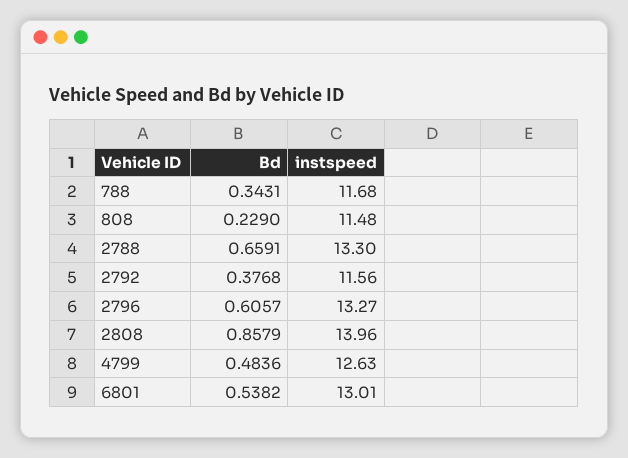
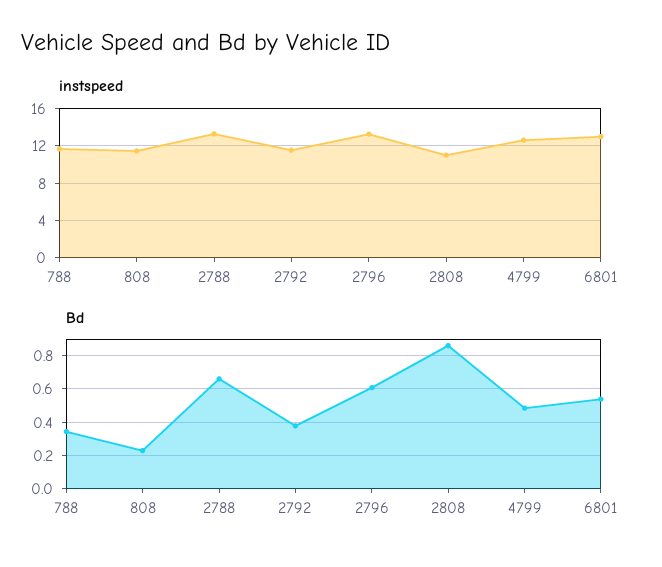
instspeed, 2808: 13.96 -> 11

